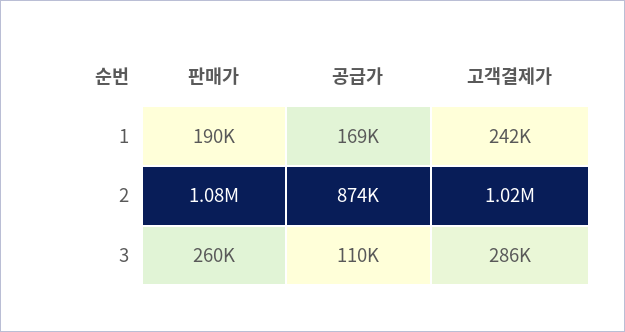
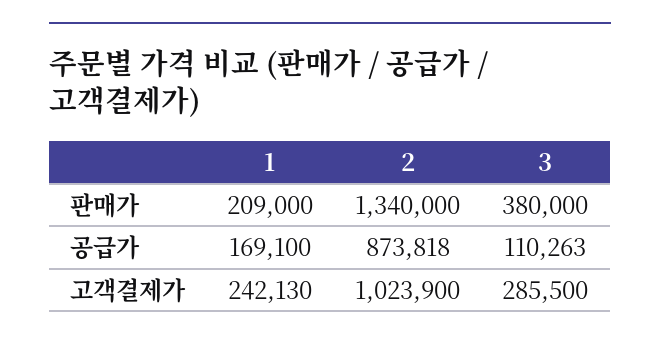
판매가, 1: 190000 -> 209000
판매가, 2: 1080000 -> 1340000
판매가, 3: 260000 -> 380000

